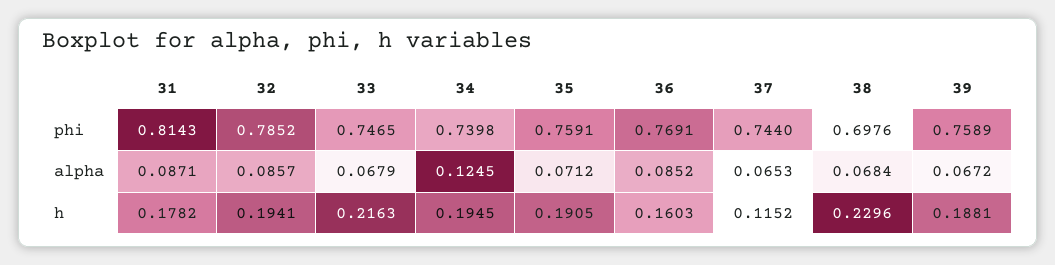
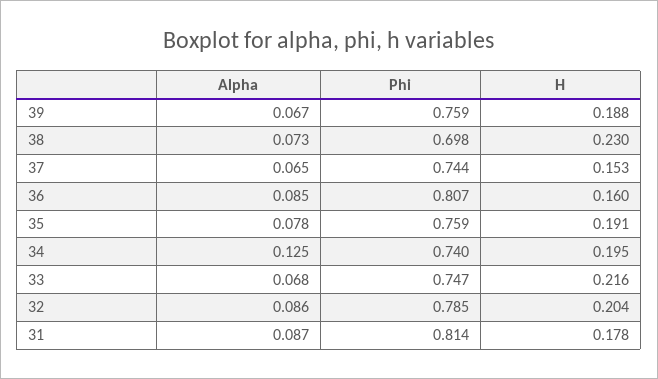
36, phi: 0.7691 -> 0.807
35, alpha: 0.0712 -> 0.078
38, alpha: 0.0684 -> 0.073
32, h: 0.1941 -> 0.204
37, h: 0.1152 -> 0.153

